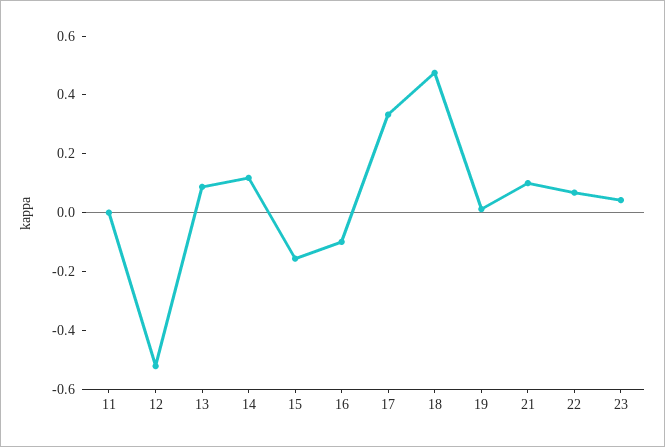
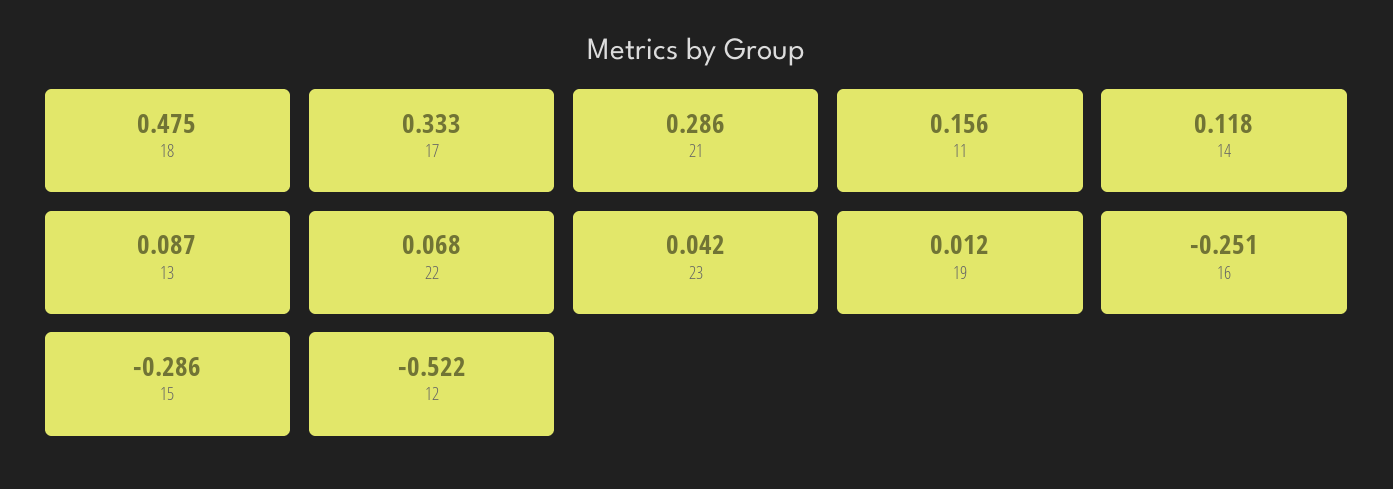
11: 0 -> 0.156
15: -0.15 -> -0.286
16: -0.1 -> -0.251
21: 0.1 -> 0.286

